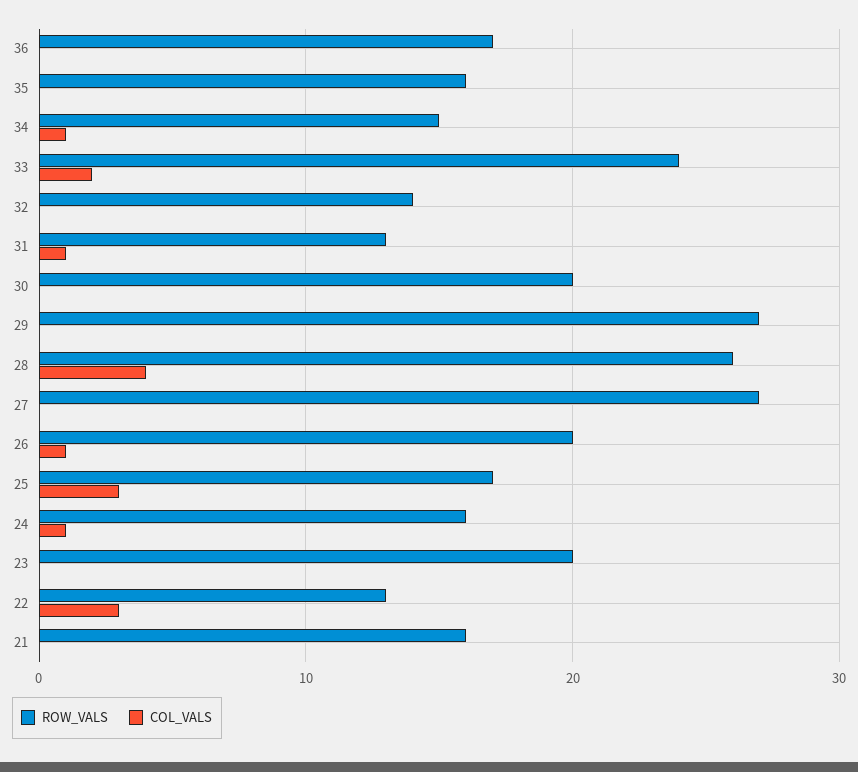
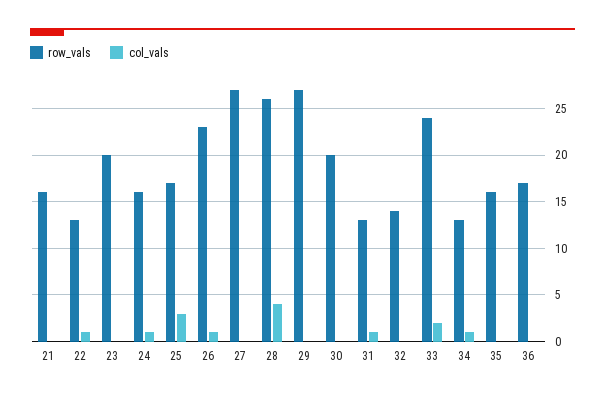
ROW_VALS, 34: 15 -> 13
ROW_VALS, 26: 20 -> 23
COL_VALS, 22: 3 -> 1

